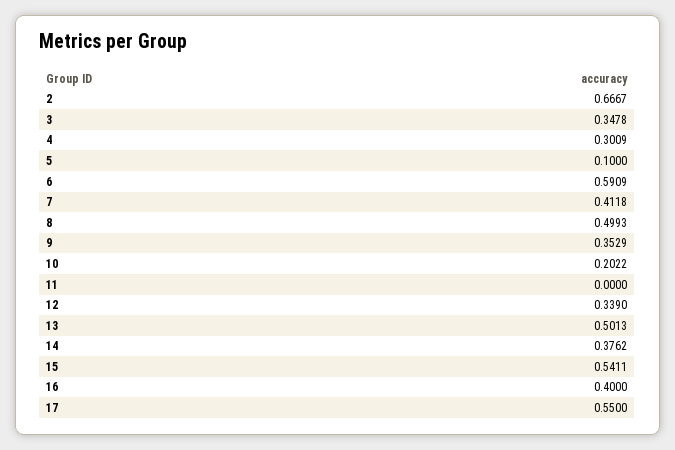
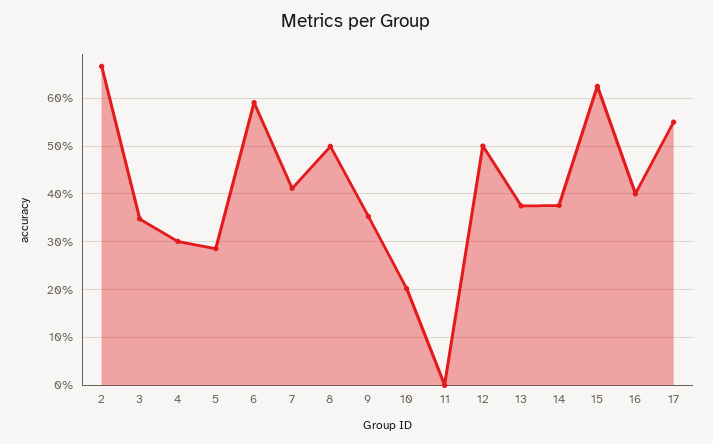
5: 0.1 -> 0.28
12: 0.339 -> 0.5
13: 0.5013 -> 0.38
15: 0.5411 -> 0.62

